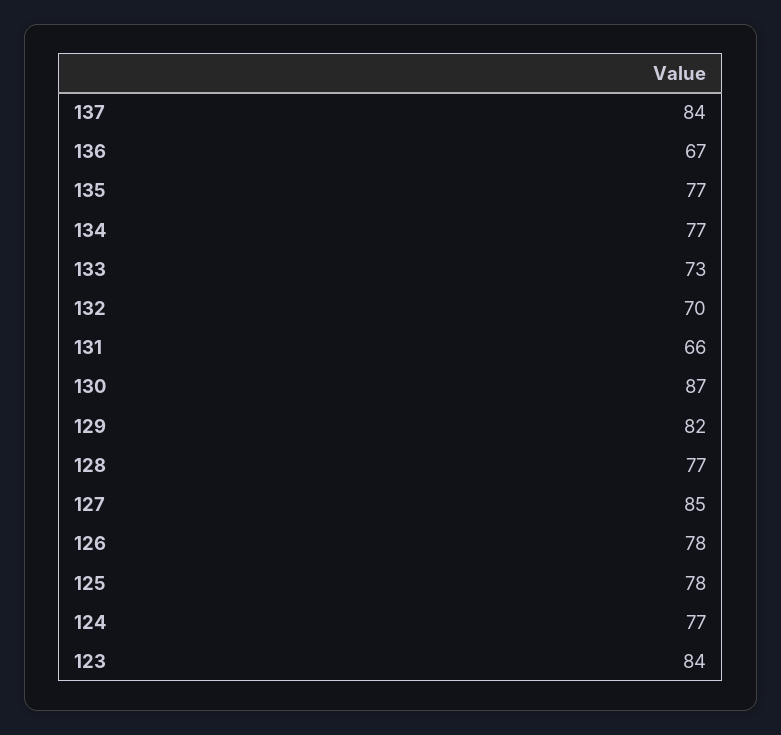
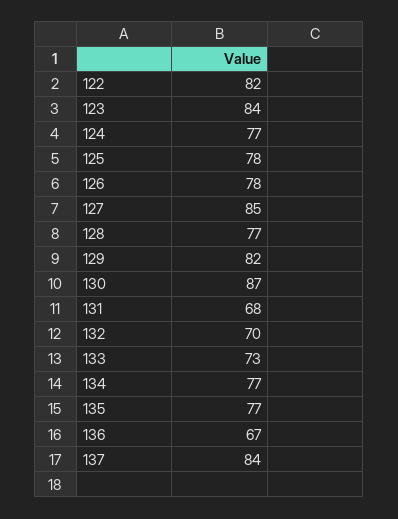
131: 66 -> 68
122: none -> 82

